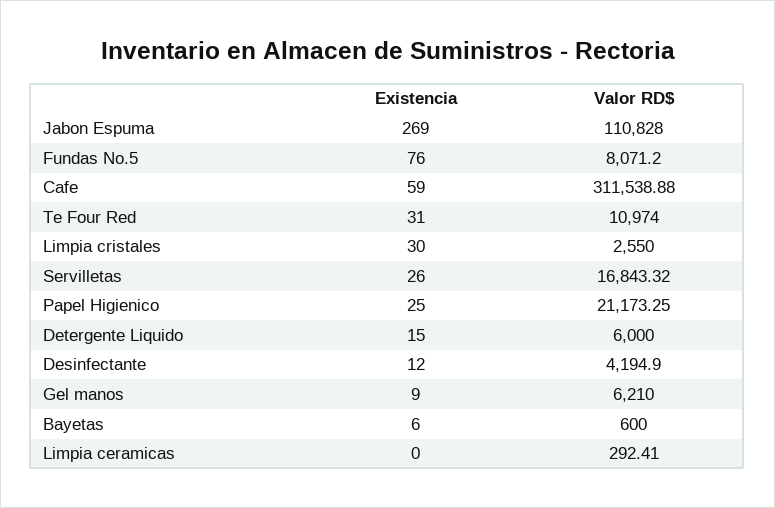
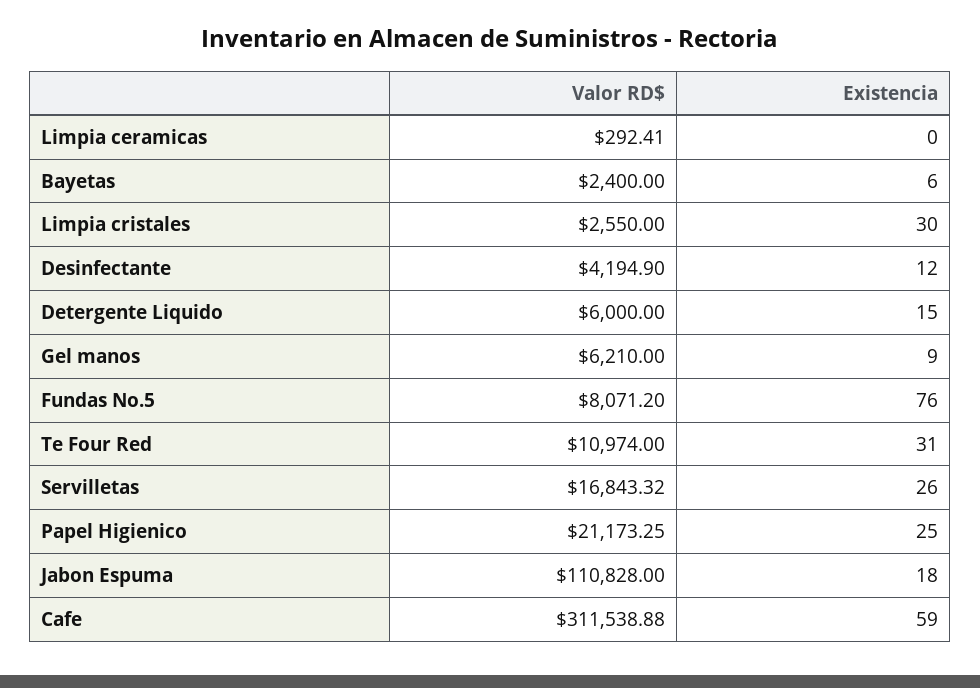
Existencia, Jabon Espuma: 269 -> 18
Valor RD$, Bayetas: 600 -> 2400

